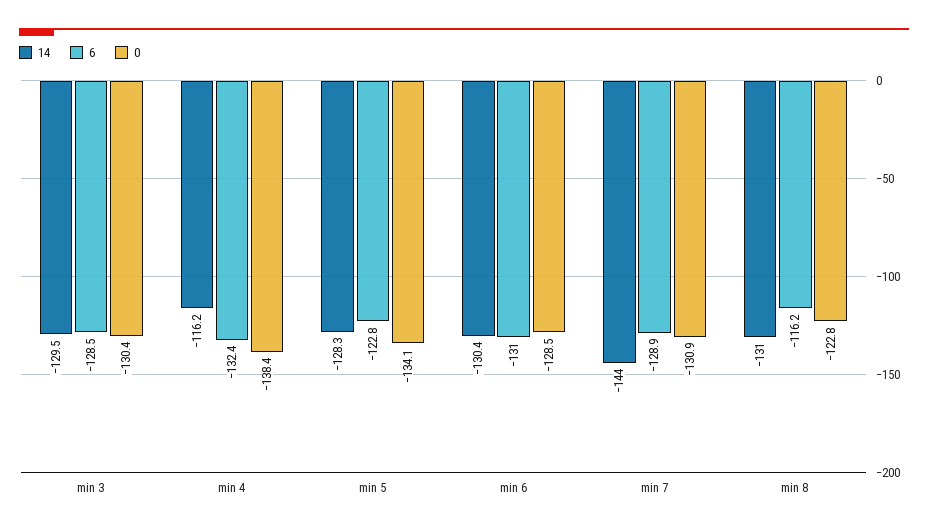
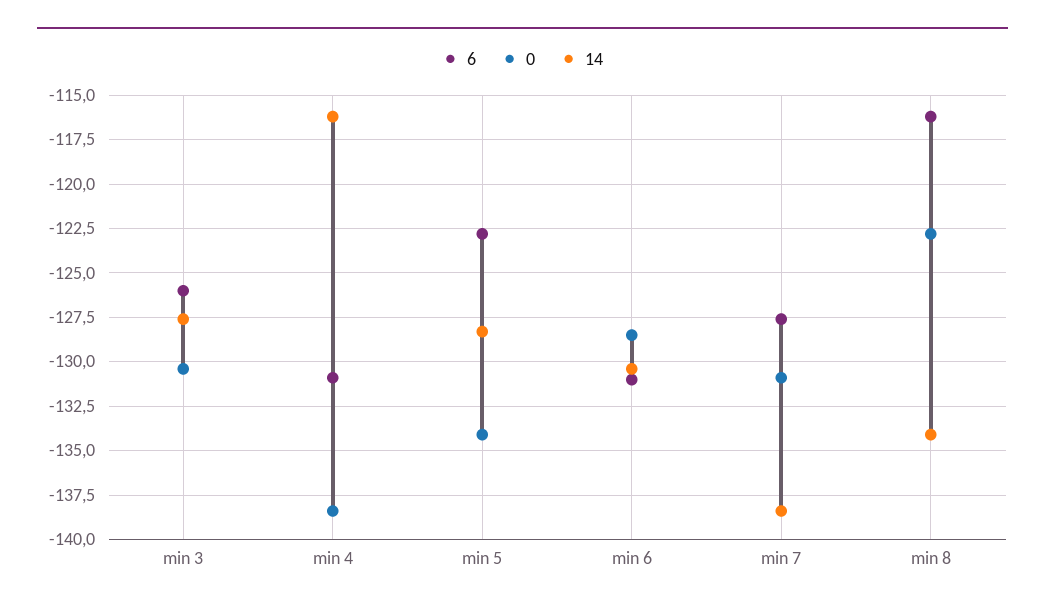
14, min 3: -129.5 -> -127.5
6, min 3: -128.5 -> -126
6, min 4: -132.4 -> -131
14, min 7: -144 -> -138.5
6, min 7: -128.9 -> -127.5
14, min 8: -131 -> -134

